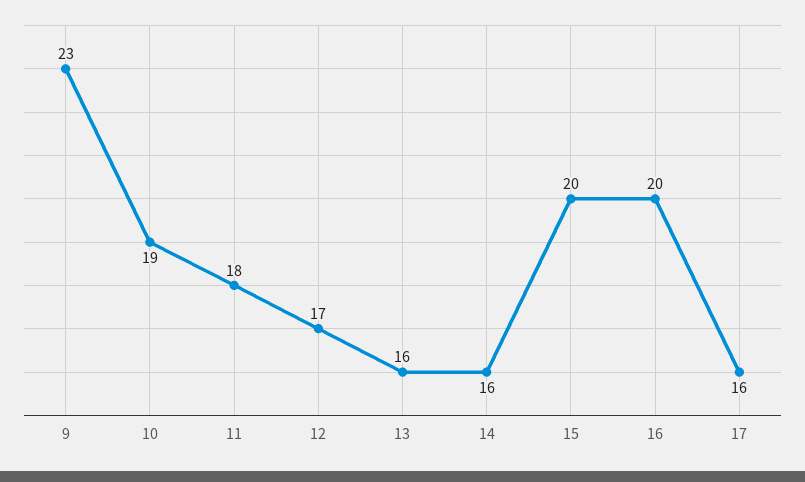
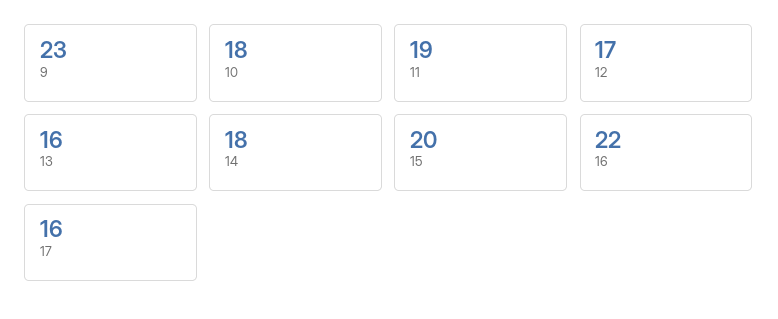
10: 19 -> 18
11: 18 -> 19
14: 16 -> 18
16: 20 -> 22

